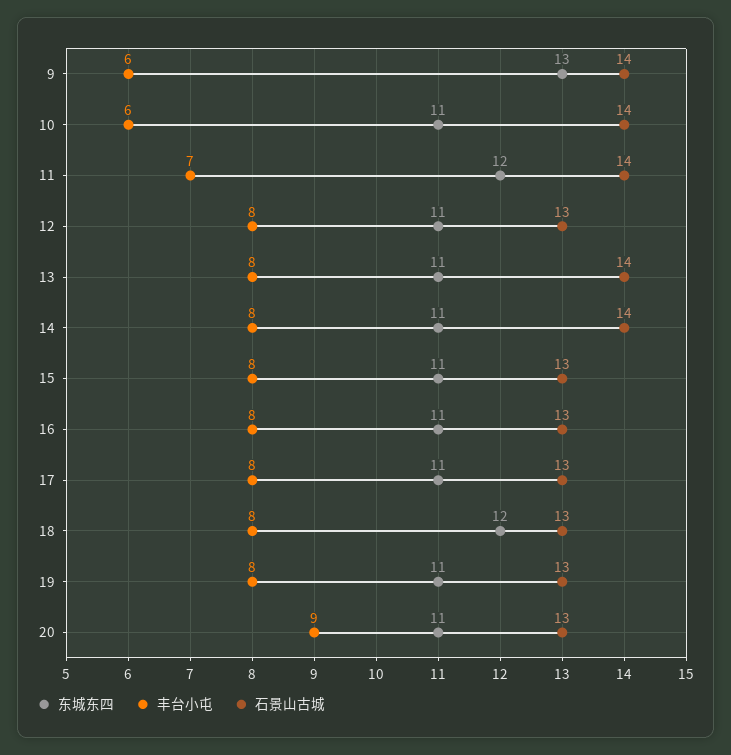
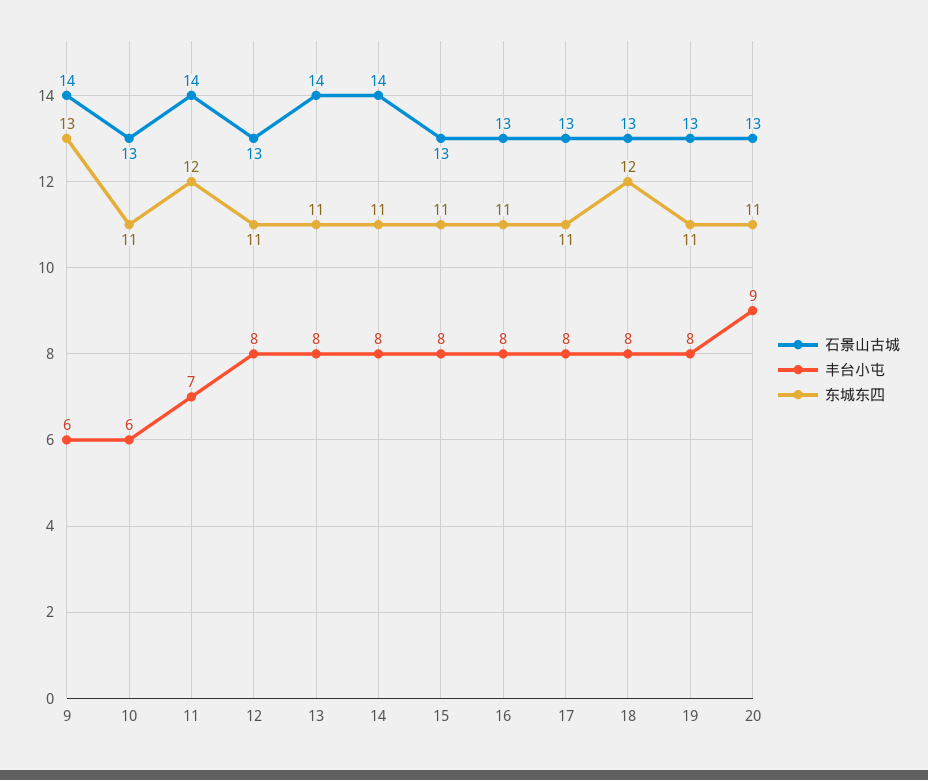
石景山古城, 10: 14 -> 13

